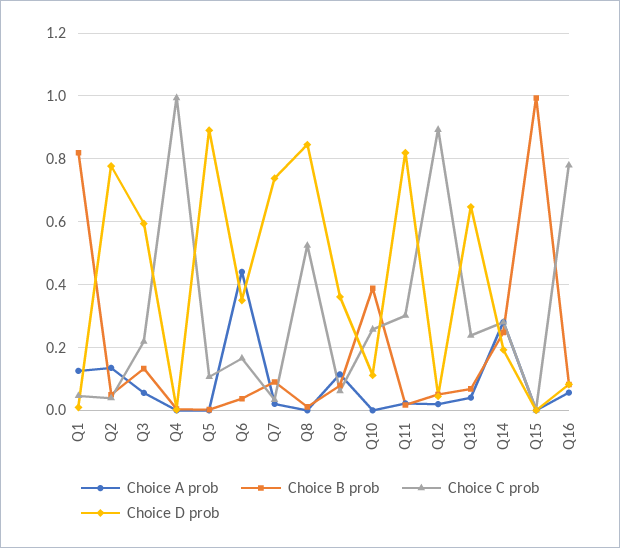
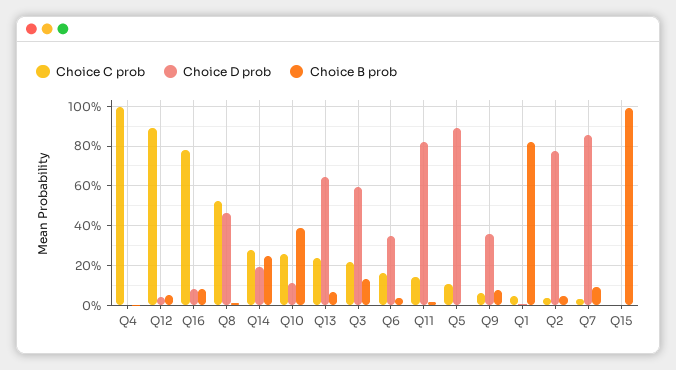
Choice A prob, Q1: 0.12 -> none
Choice A prob, Q2: 0.14 -> none
Choice A prob, Q3: 0.06 -> none
Choice A prob, Q4: 0 -> none
Choice A prob, Q5: 0 -> none
Choice A prob, Q6: 0.44 -> none
Choice A prob, Q7: 0.02 -> none
Choice D prob, Q7: 0.74 -> 0.85
Choice A prob, Q8: 0 -> none
Choice D prob, Q8: 0.84 -> 0.45
Choice A prob, Q9: 0.12 -> none
Choice A prob, Q10: 0 -> none
Choice A prob, Q11: 0.02 -> none
Choice C prob, Q11: 0.3 -> 0.15
Choice A prob, Q12: 0.02 -> none
Choice A prob, Q13: 0.04 -> none
Choice A prob, Q14: 0.28 -> none
Choice A prob, Q15: 0 -> none
Choice A prob, Q16: 0.06 -> none

